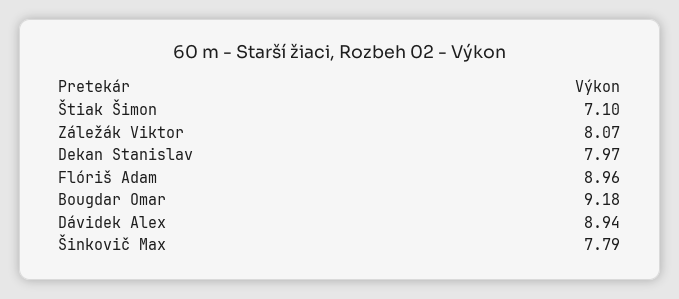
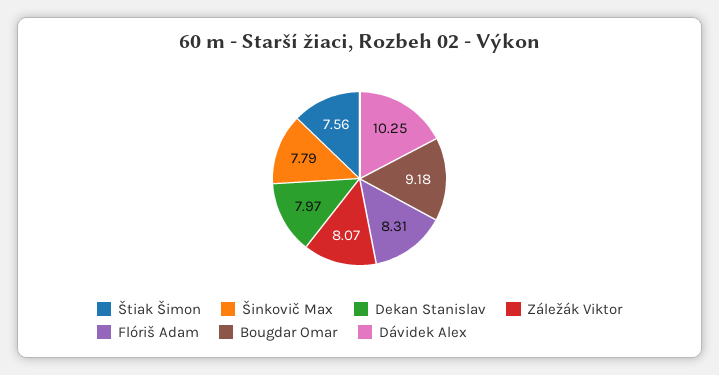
Štiak Šimon: 7.1 -> 7.56
Flóriš Adam: 8.96 -> 8.31
Dávidek Alex: 8.94 -> 10.25

